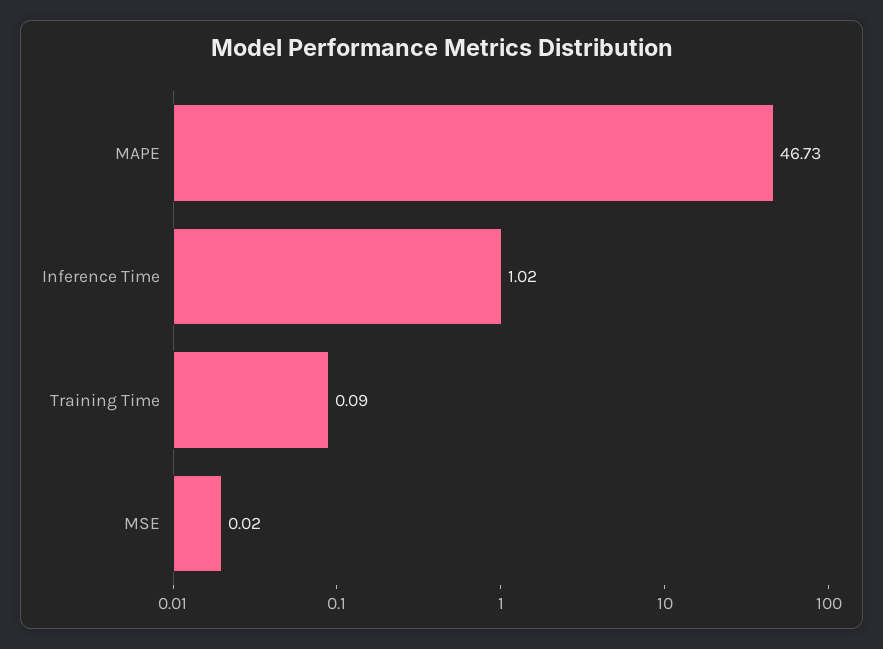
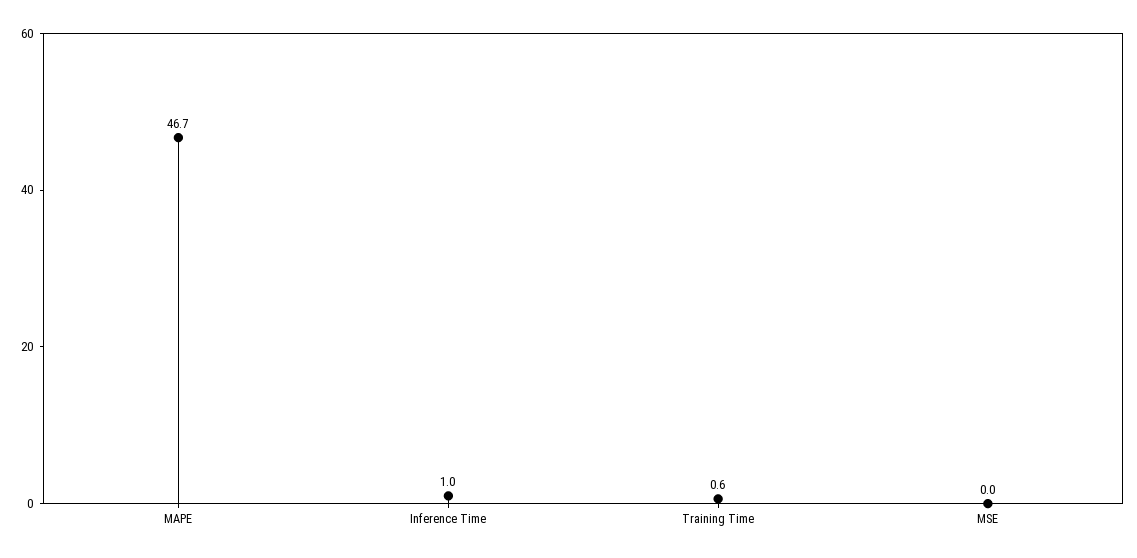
Training Time: 0.09 -> 0.6

